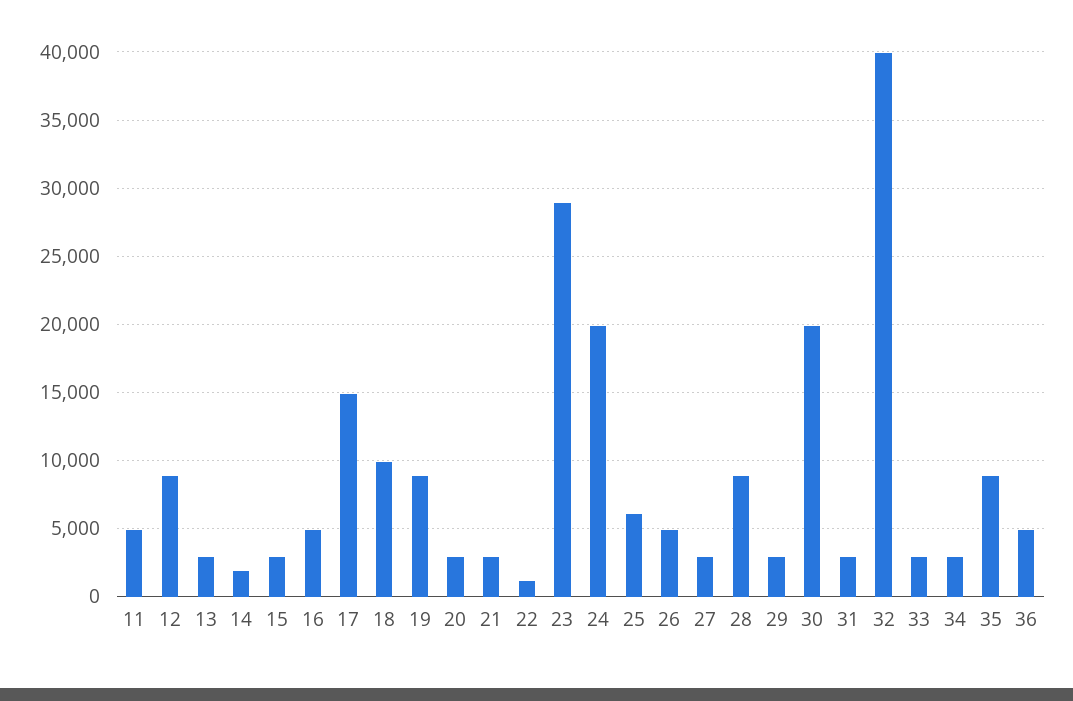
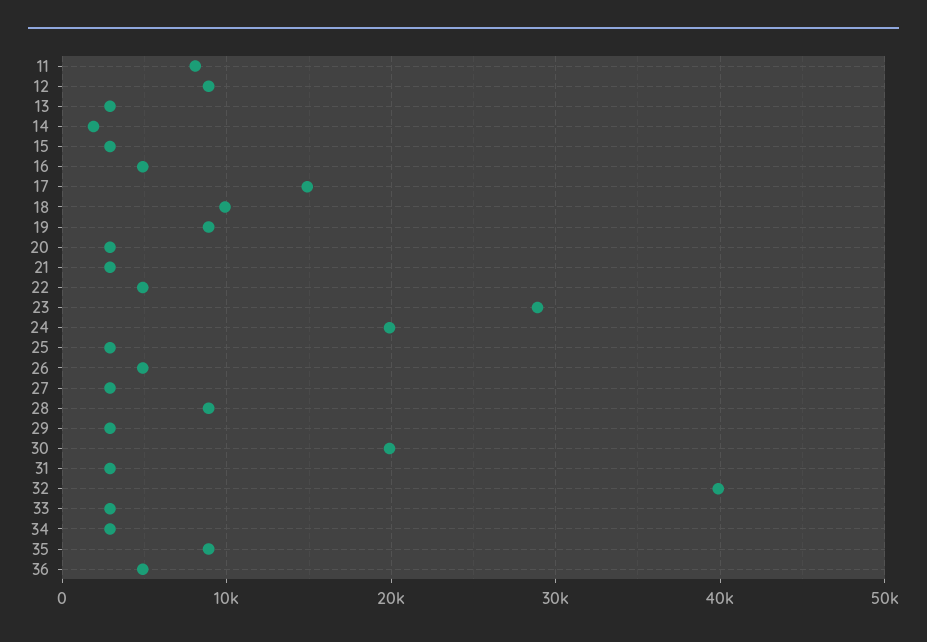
11: 5000 -> 8000
22: 1000 -> 5000
25: 6000 -> 3000

